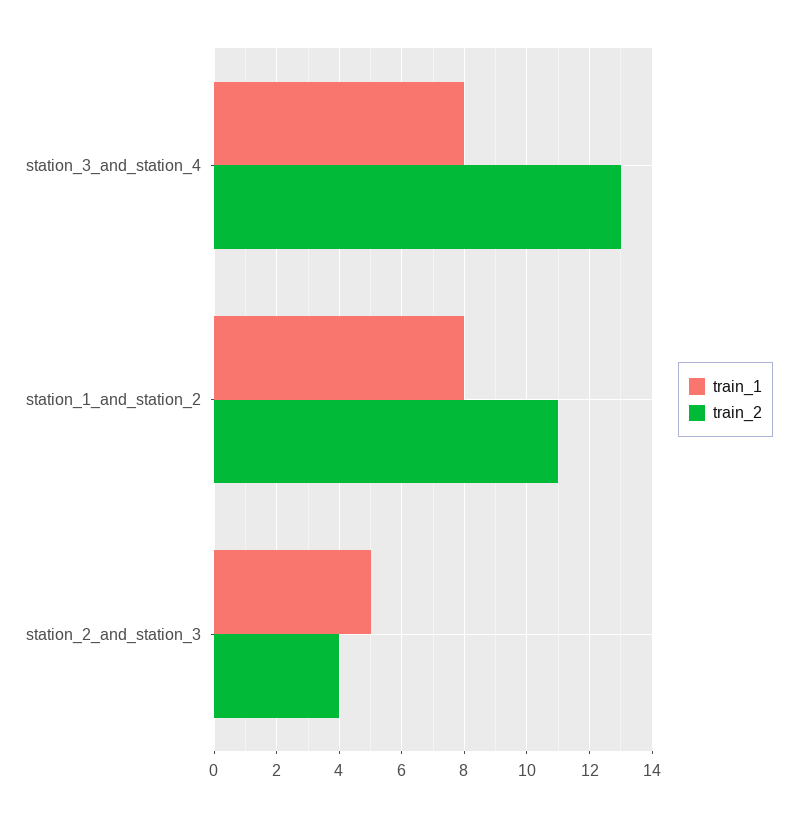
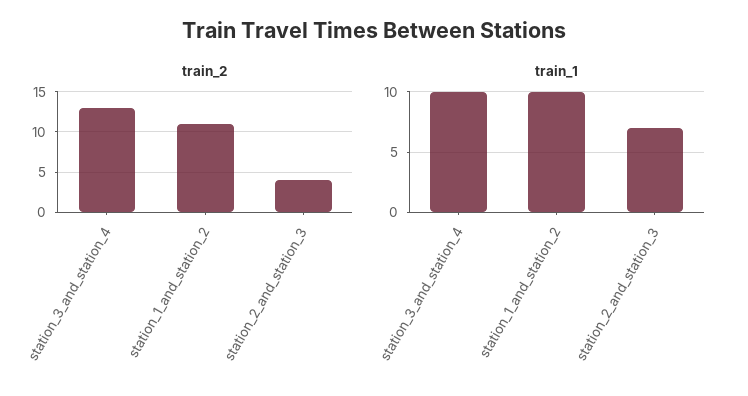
train_1, station_3_and_station_4: 8 -> 10
train_1, station_1_and_station_2: 8 -> 10
train_1, station_2_and_station_3: 5 -> 7

